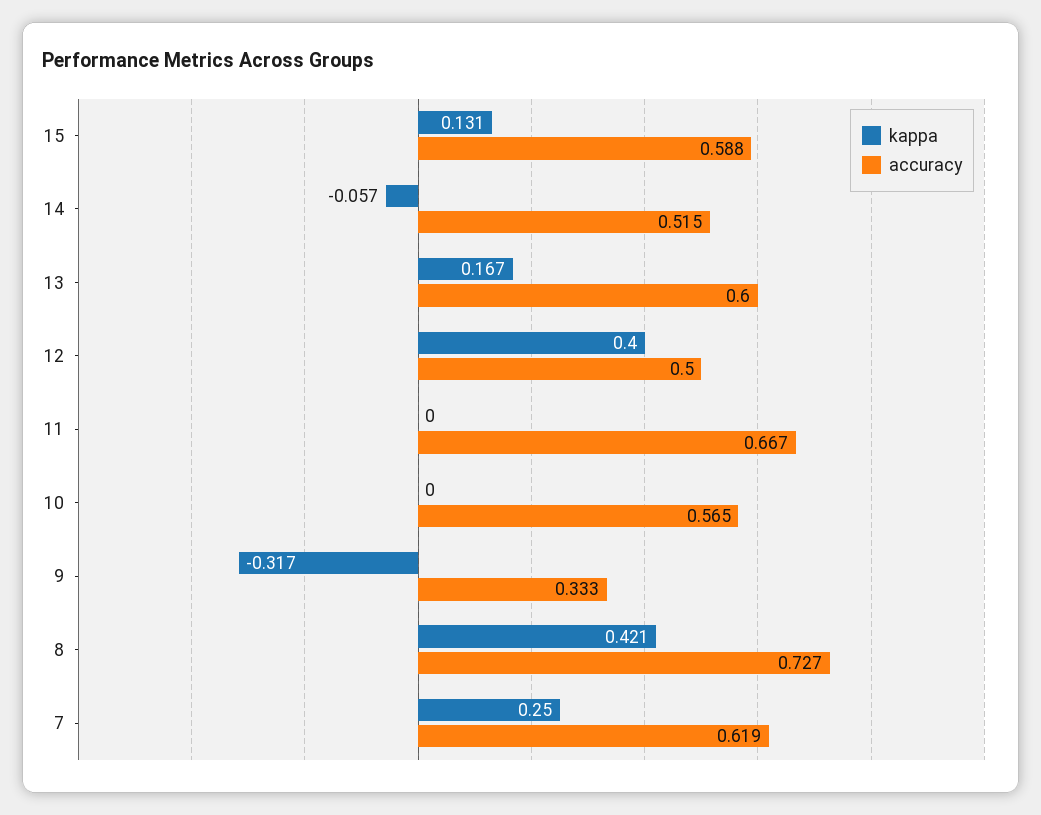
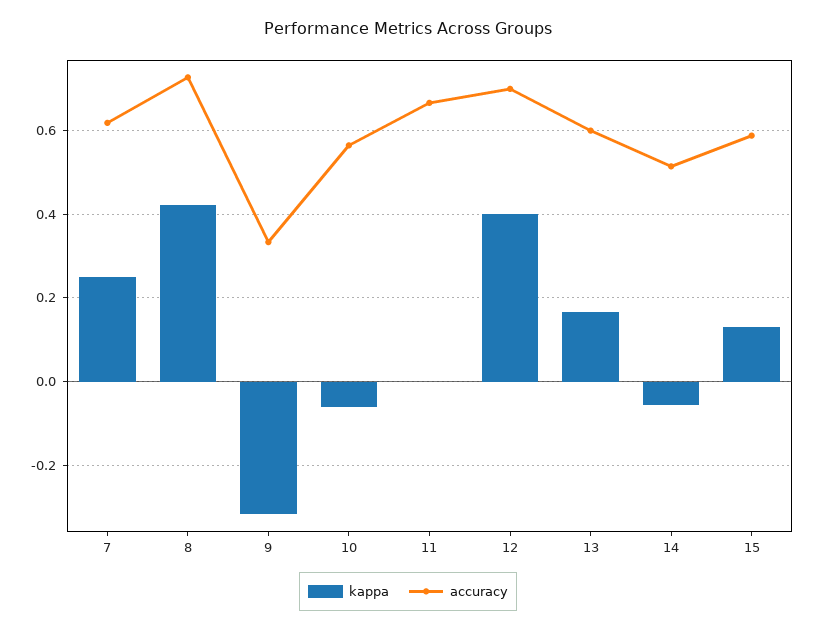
accuracy, 12: 0.5 -> 0.7
kappa, 10: 0 -> -0.06

